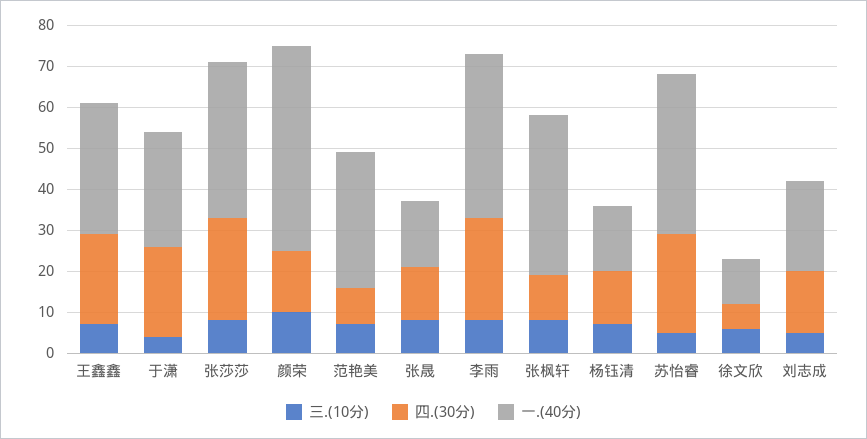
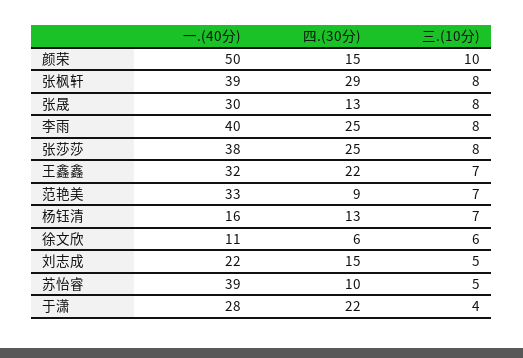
一.(40分), 张晟: 15 -> 30
四.(30分), 张枫轩: 10 -> 29
四.(30分), 苏怡睿: 25 -> 10

